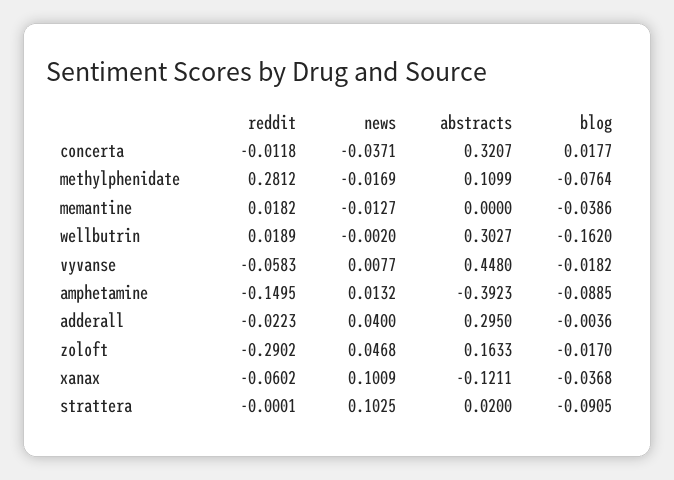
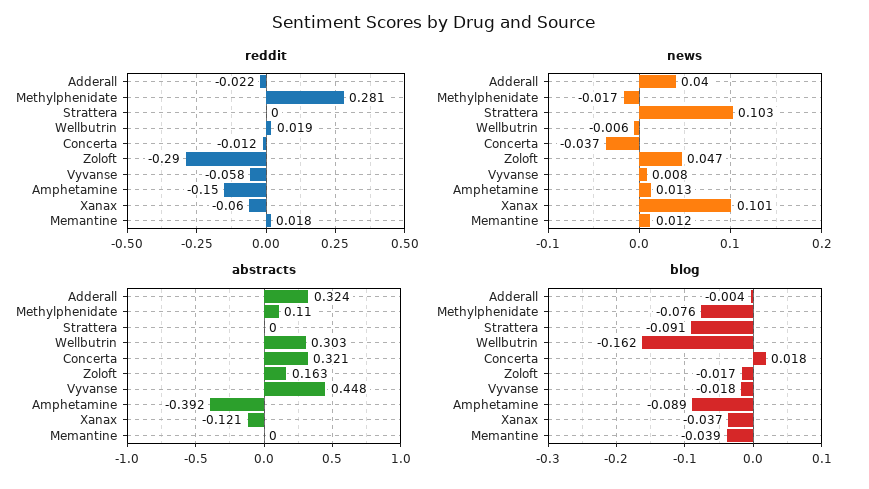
news, memantine: -0.0127 -> 0.012
news, wellbutrin: -0.002 -> -0.006
abstracts, adderall: 0.295 -> 0.324
abstracts, strattera: 0.02 -> 0

